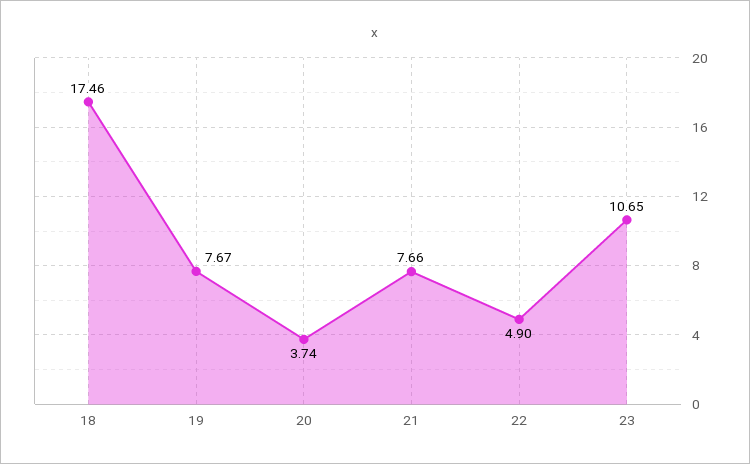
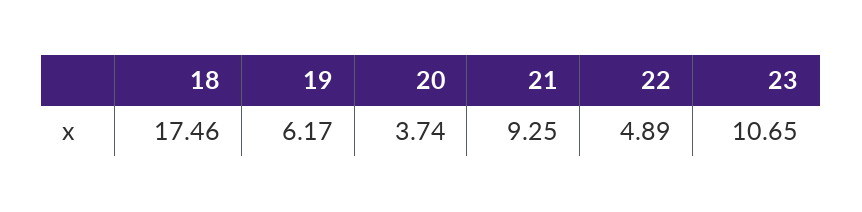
19: 7.67 -> 6.17
21: 7.66 -> 9.25
22: 4.9 -> 4.89

